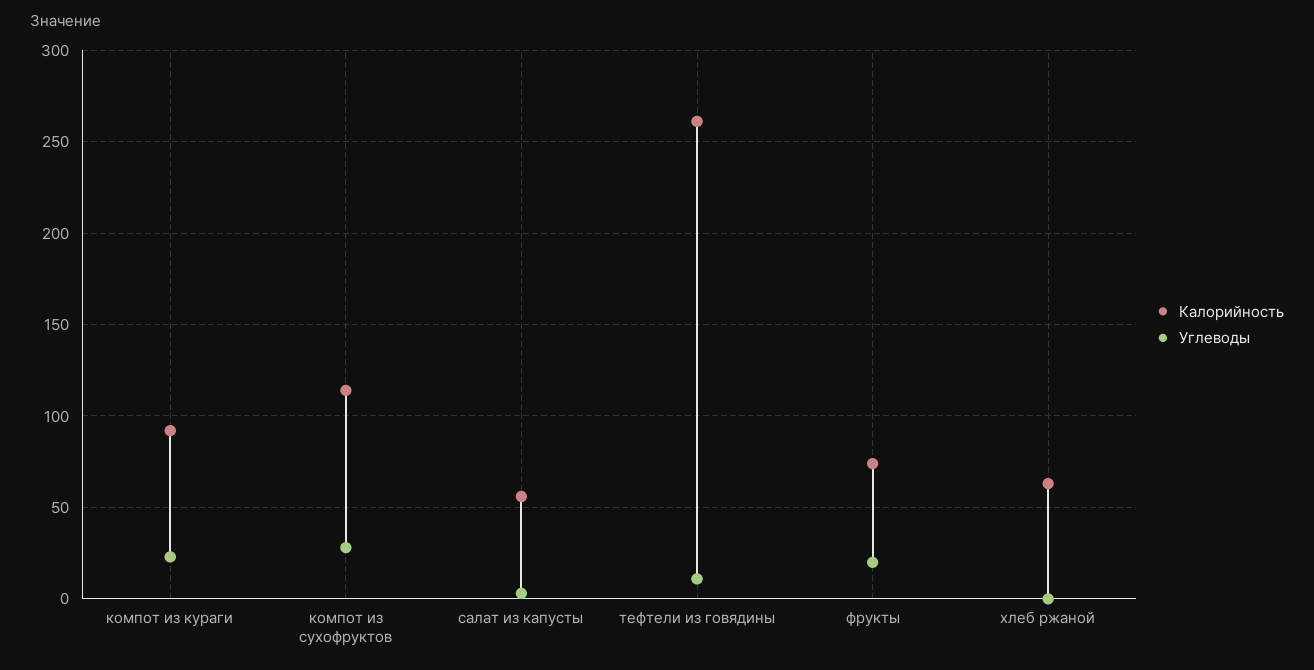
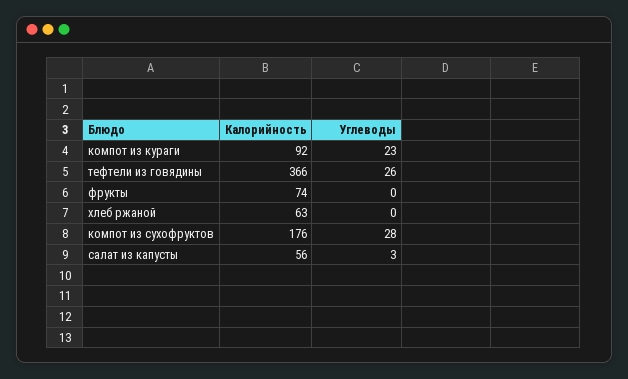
Калорийность, компот из сухофруктов: 115 -> 176
Калорийность, тефтели из говядины: 260 -> 366
Углеводы, тефтели из говядины: 10 -> 26
Углеводы, фрукты: 20 -> 0

